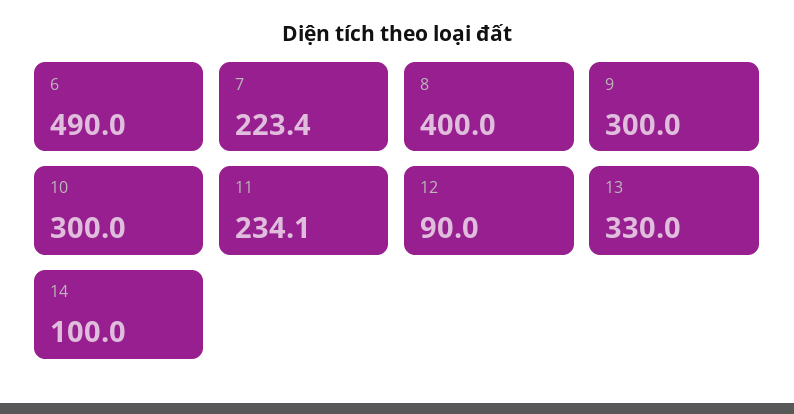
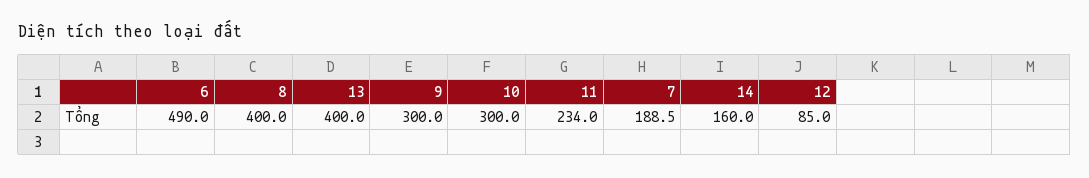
7: 223.4 -> 188.5
11: 234.1 -> 234
12: 90 -> 85
13: 330 -> 400
14: 100 -> 160

